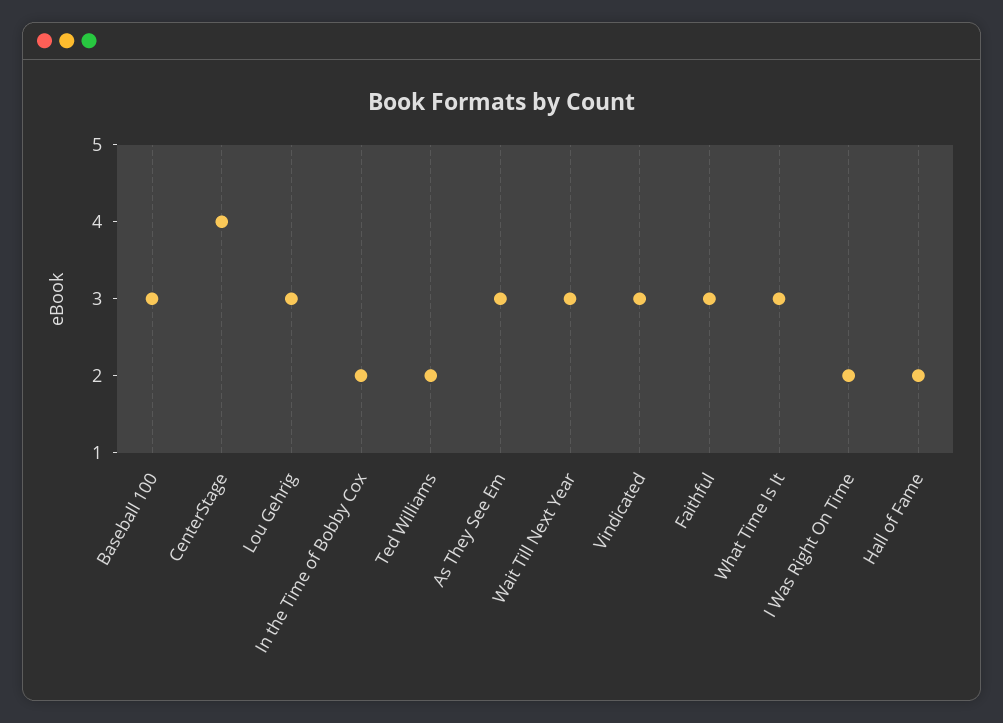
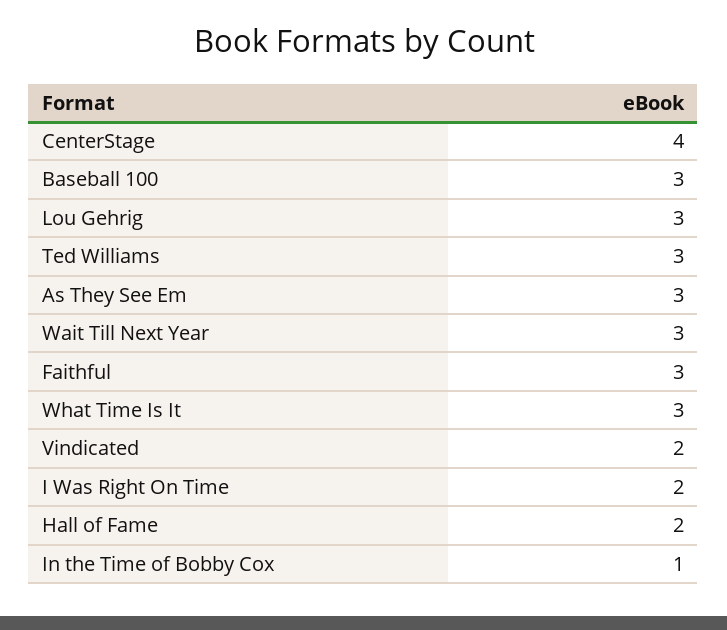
In the Time of Bobby Cox: 2 -> 1
Ted Williams: 2 -> 3
Vindicated: 3 -> 2

